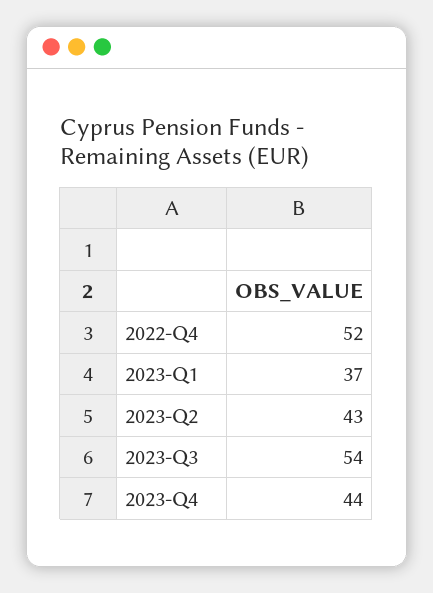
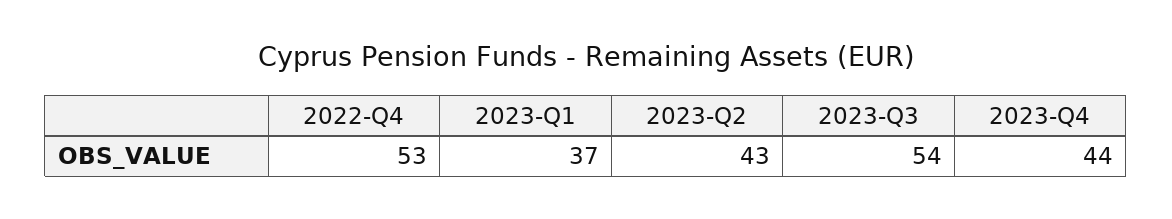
2022-Q4: 52 -> 53

